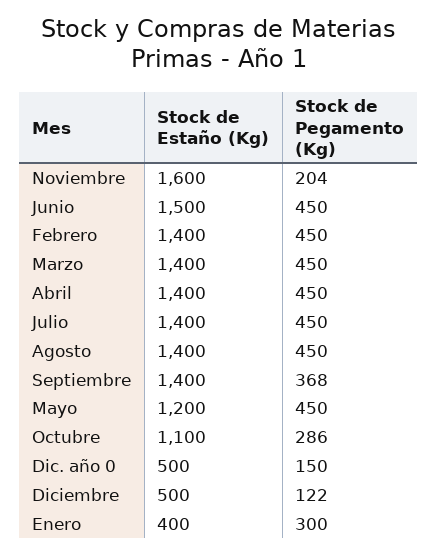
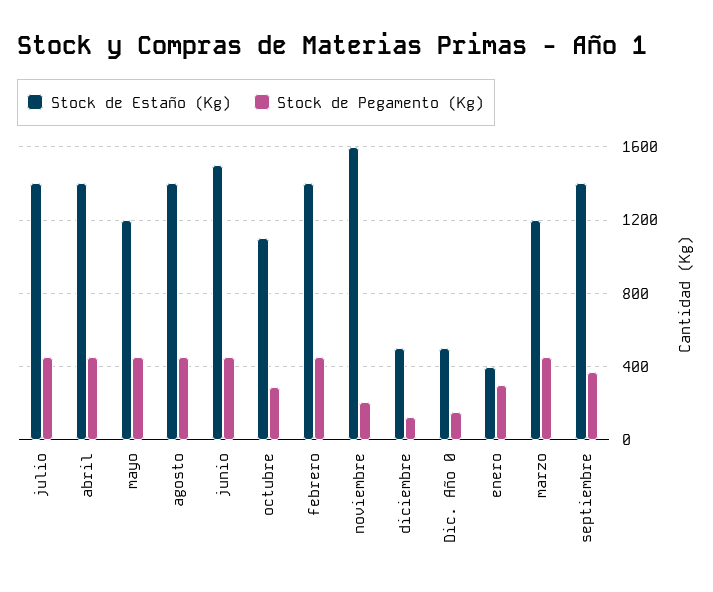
Stock de Estaño (Kg), Marzo: 1400 -> 1200

